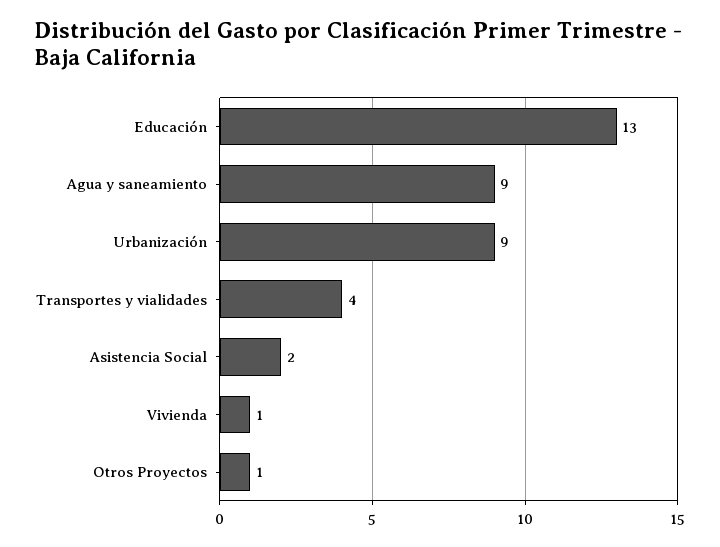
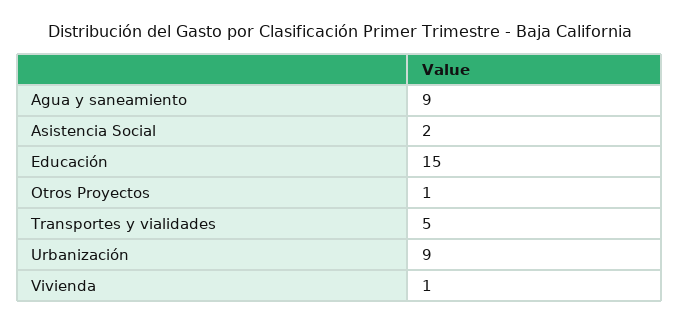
Educación: 13 -> 15
Transportes y vialidades: 4 -> 5

